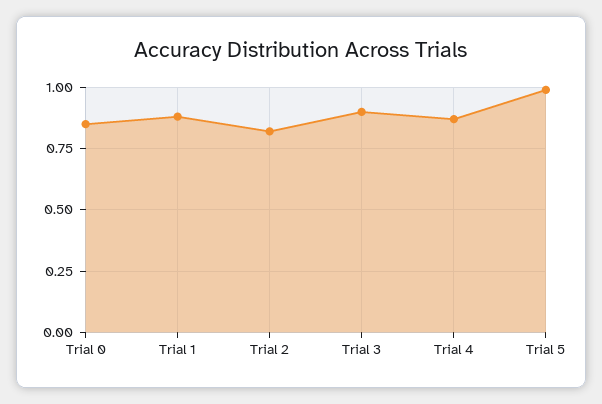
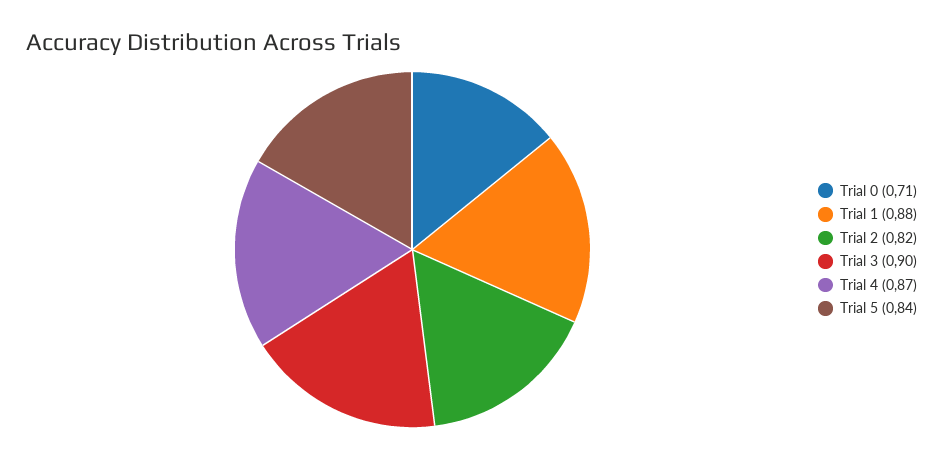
Trial 0: 0.85 -> 0.71
Trial 5: 1 -> 0.84

